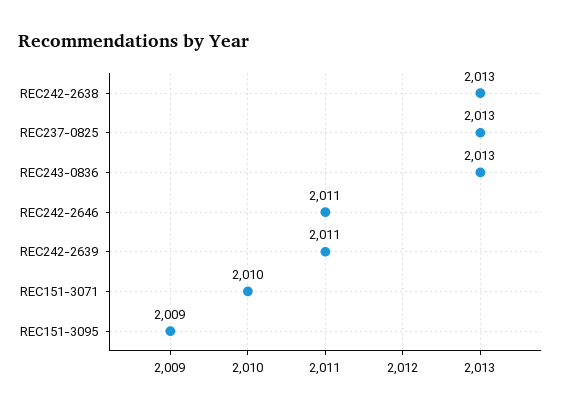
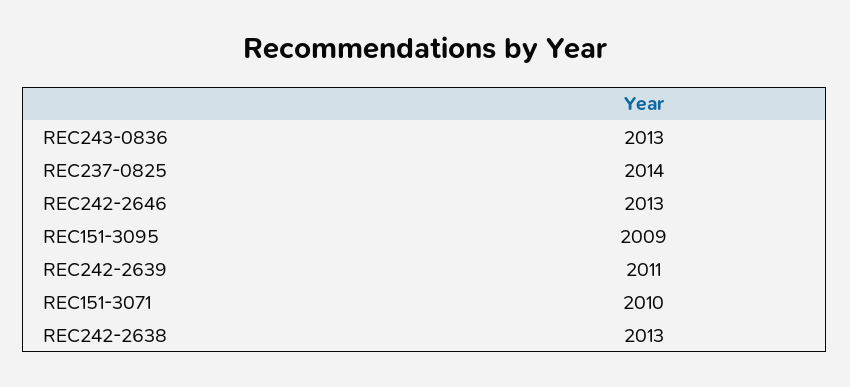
REC237-0825: 2013 -> 2014
REC242-2646: 2011 -> 2013

